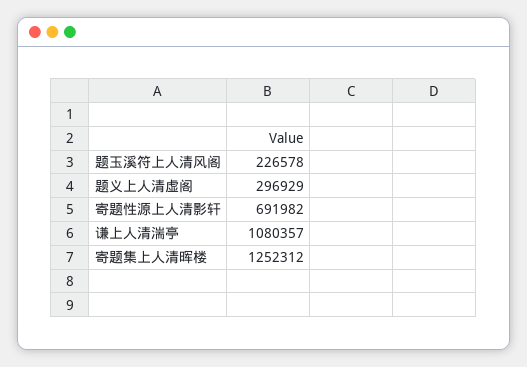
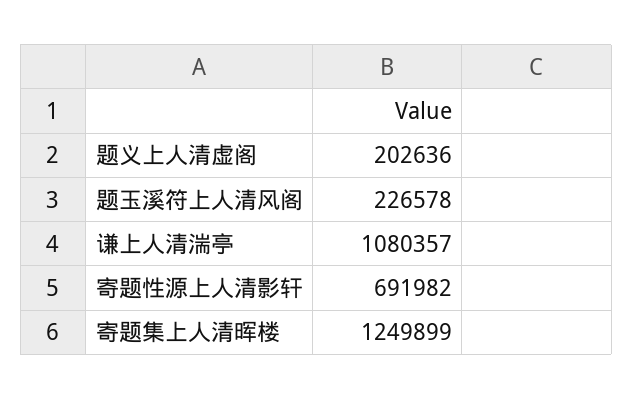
题义上人清虚阁: 296929 -> 202636
寄题集上人清晖楼: 1252312 -> 1249899

